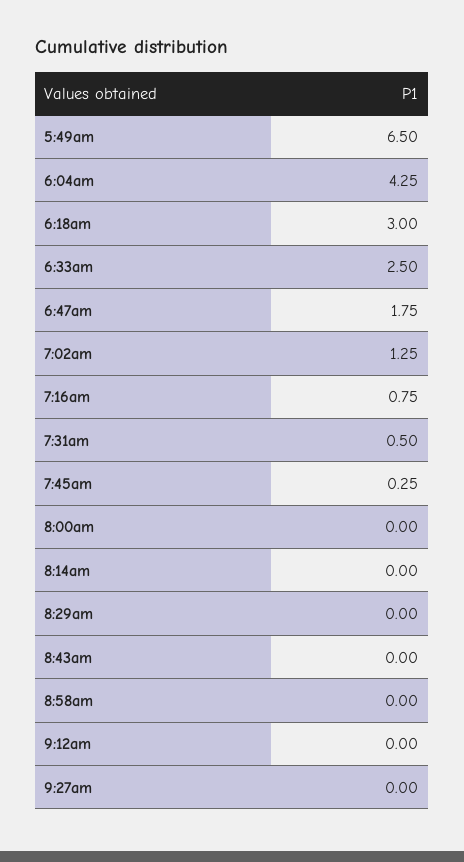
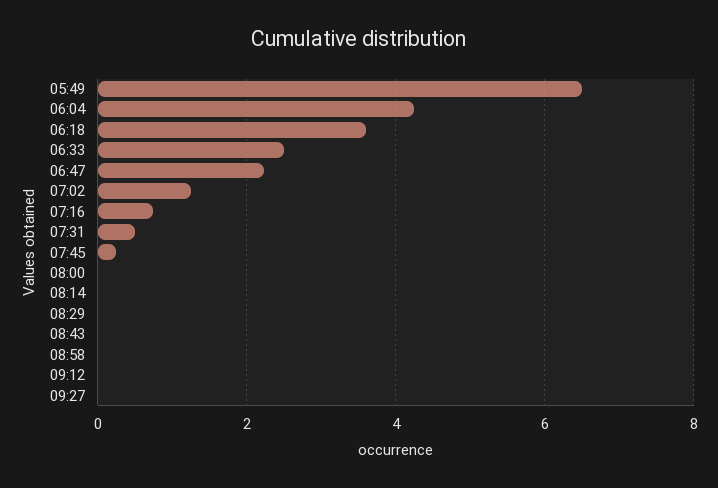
6:18am: 3 -> 3.6
6:47am: 1.75 -> 2.2

